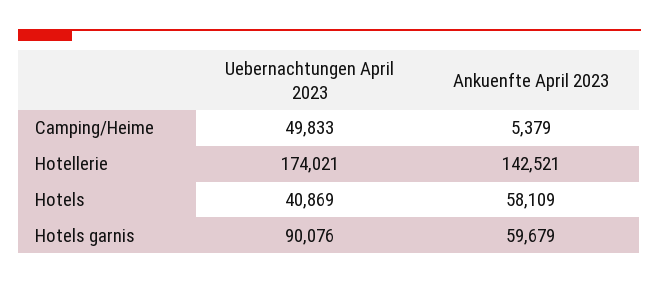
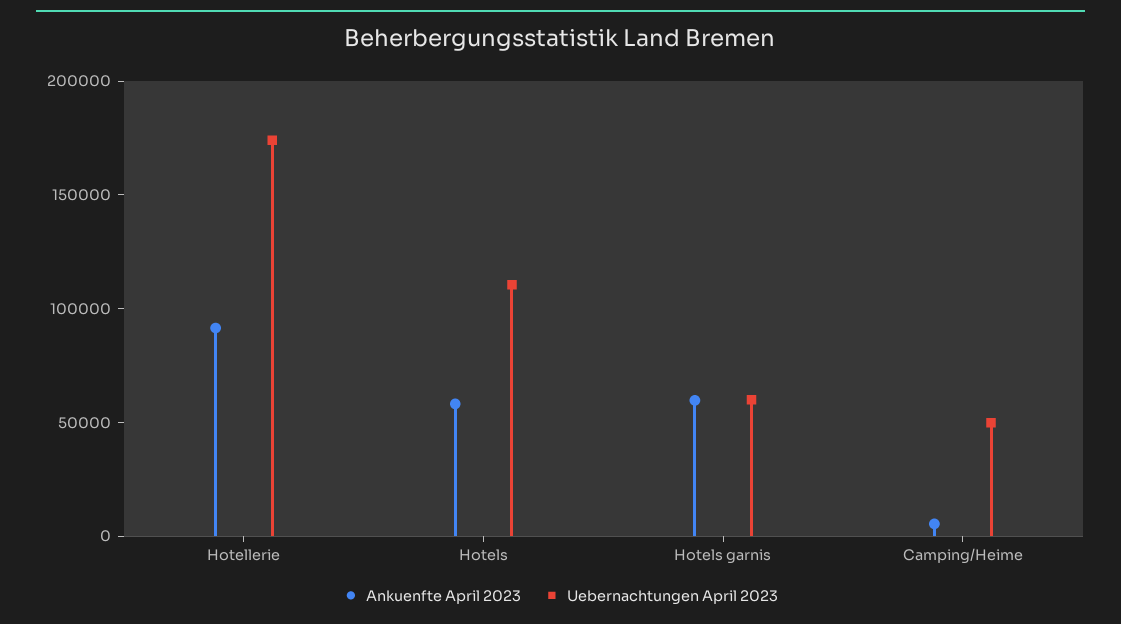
Ankuenfte April 2023, Hotellerie: 142521 -> 90000
Uebernachtungen April 2023, Hotels: 40869 -> 110000
Uebernachtungen April 2023, Hotels garnis: 90076 -> 60000

